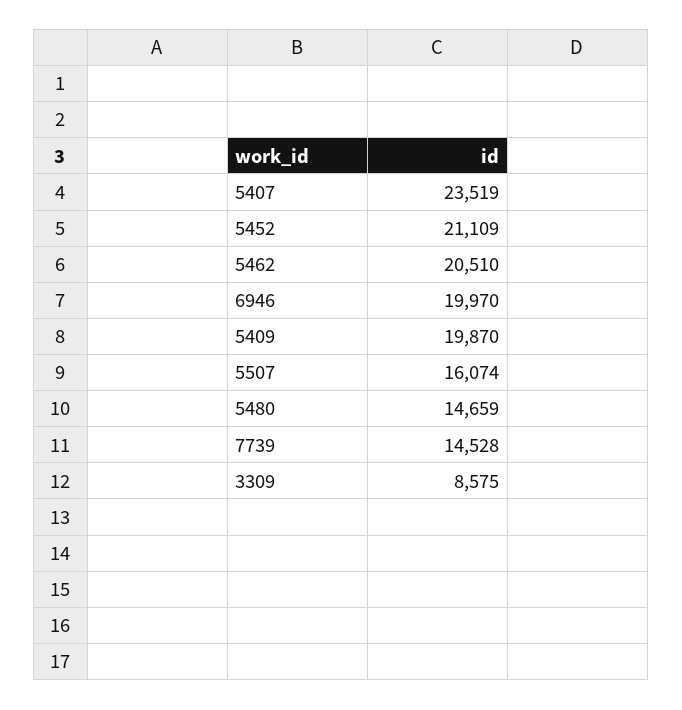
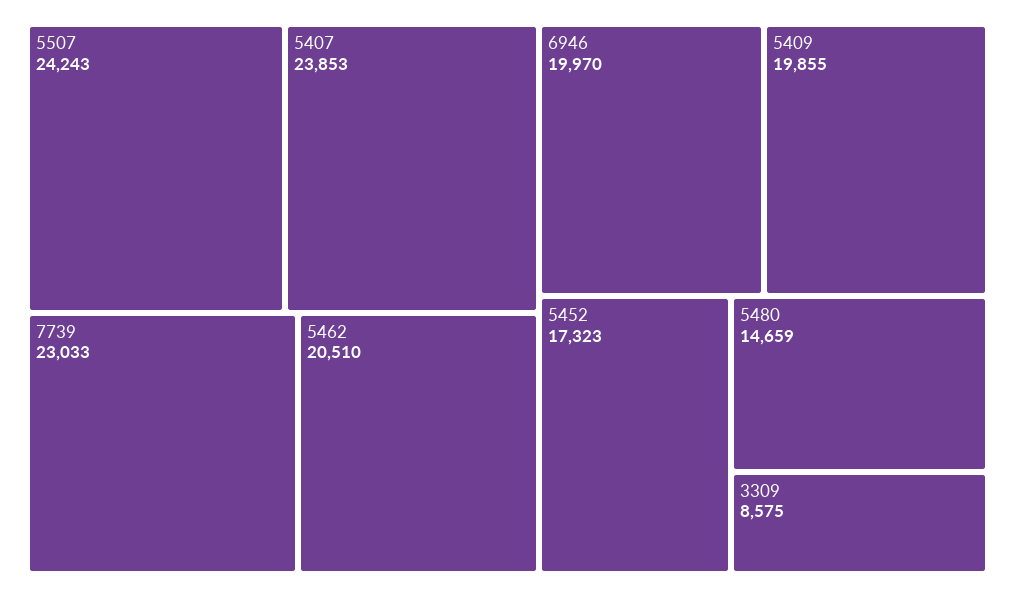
5407: 23519 -> 23853
5452: 21109 -> 17323
5409: 19870 -> 19855
5507: 16074 -> 24243
7739: 14528 -> 23033

